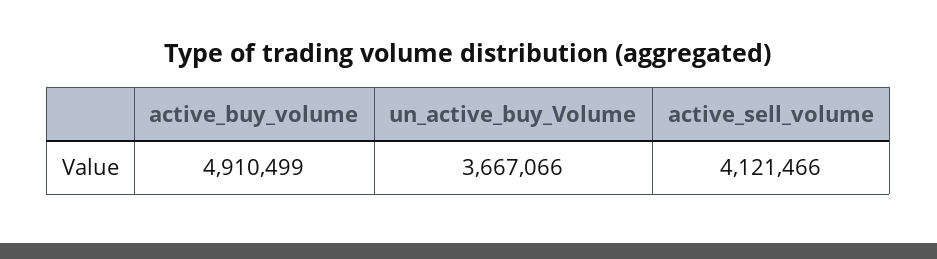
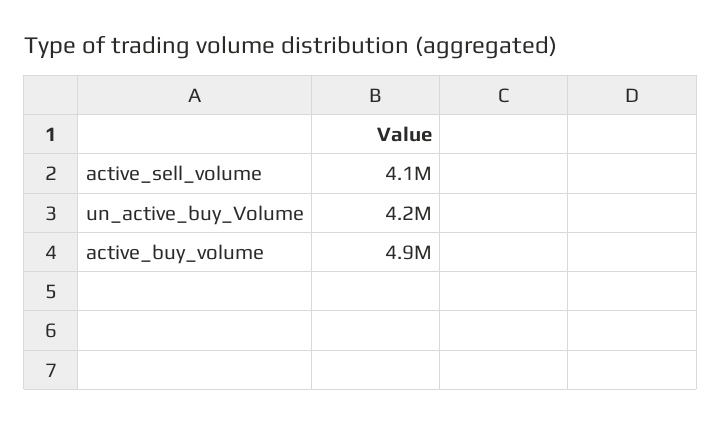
un_active_buy_Volume: 3667066 -> 4200000

